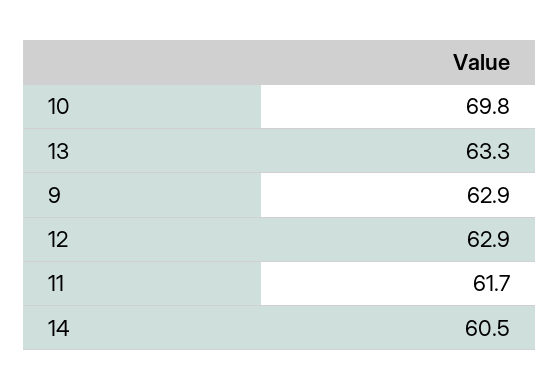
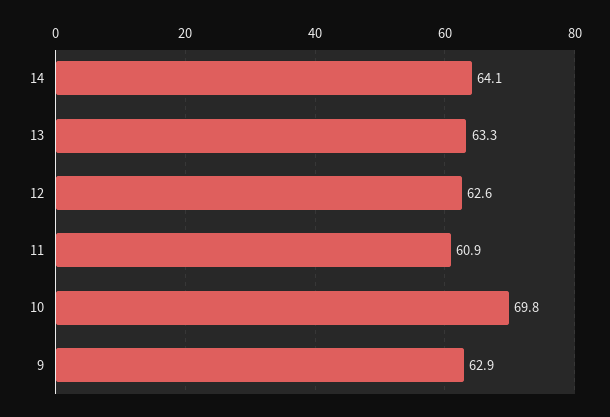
12: 62.9 -> 62.6
11: 61.7 -> 60.9
14: 60.5 -> 64.1

